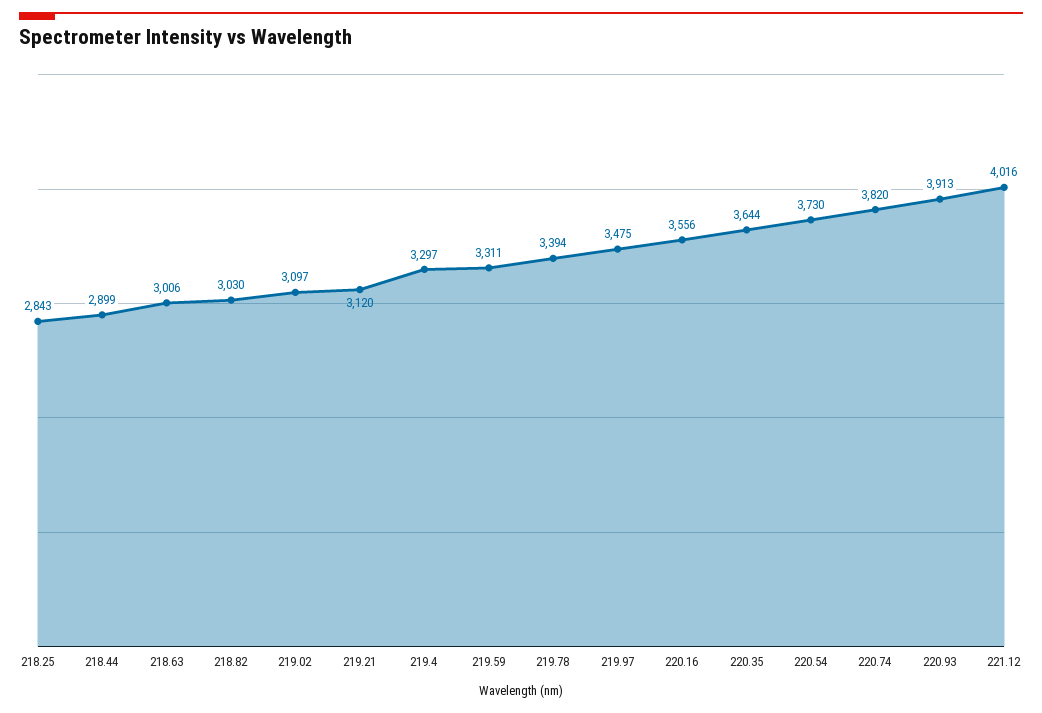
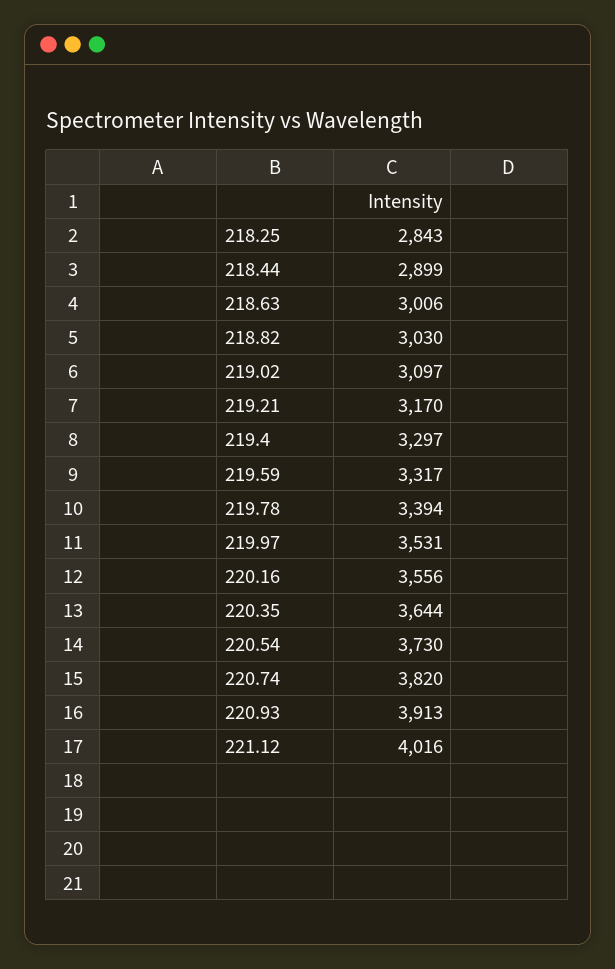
219.21: 3120 -> 3170
219.59: 3311 -> 3317
219.97: 3475 -> 3531

